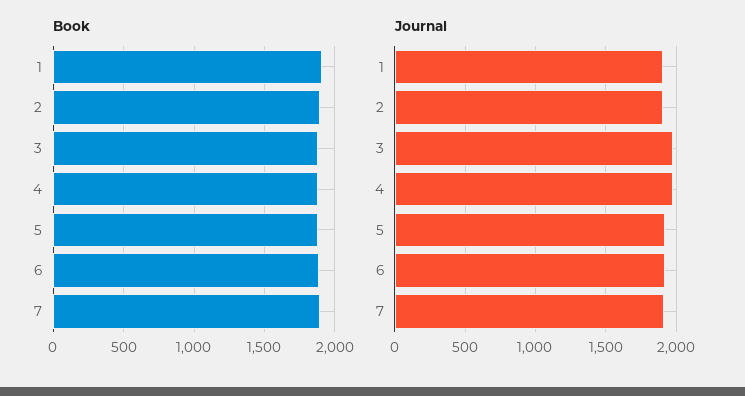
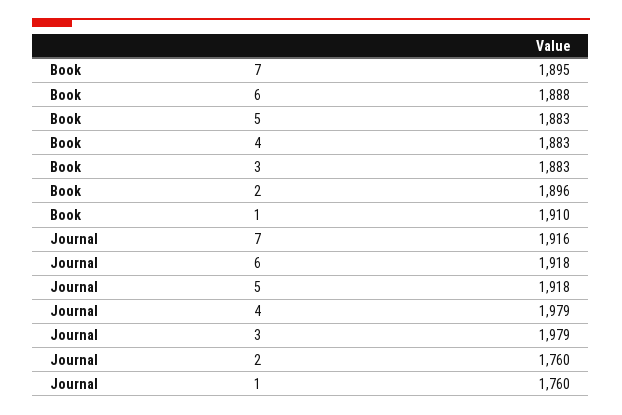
Journal, 1: 1900 -> 1760
Journal, 2: 1900 -> 1760

